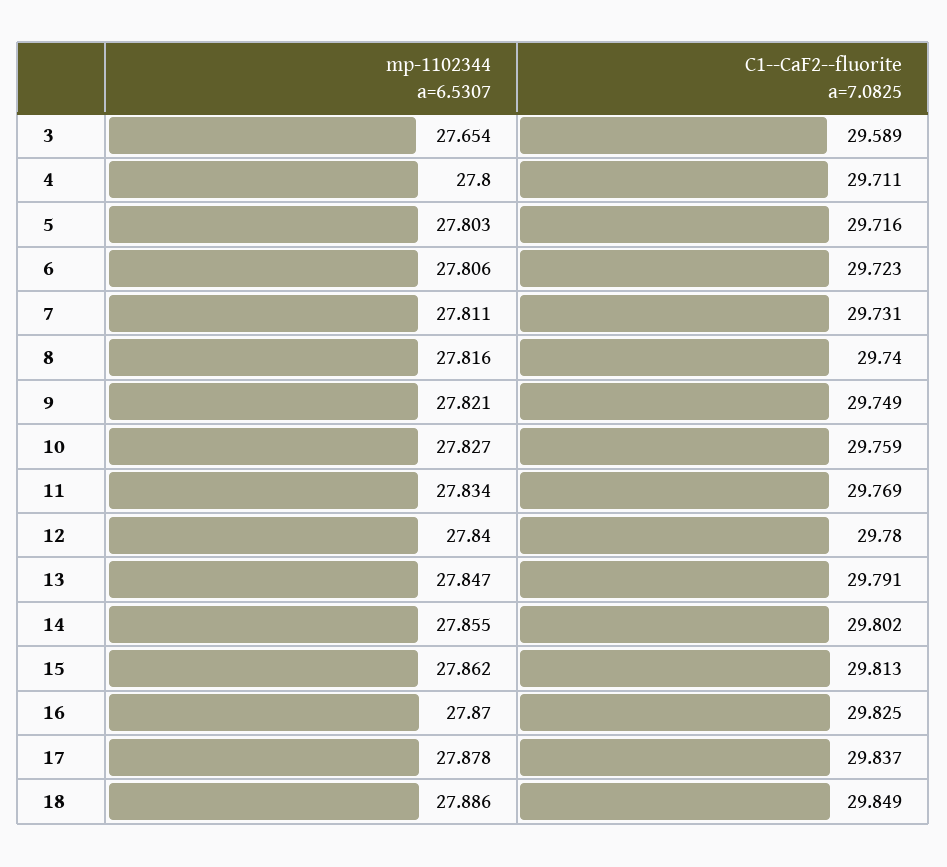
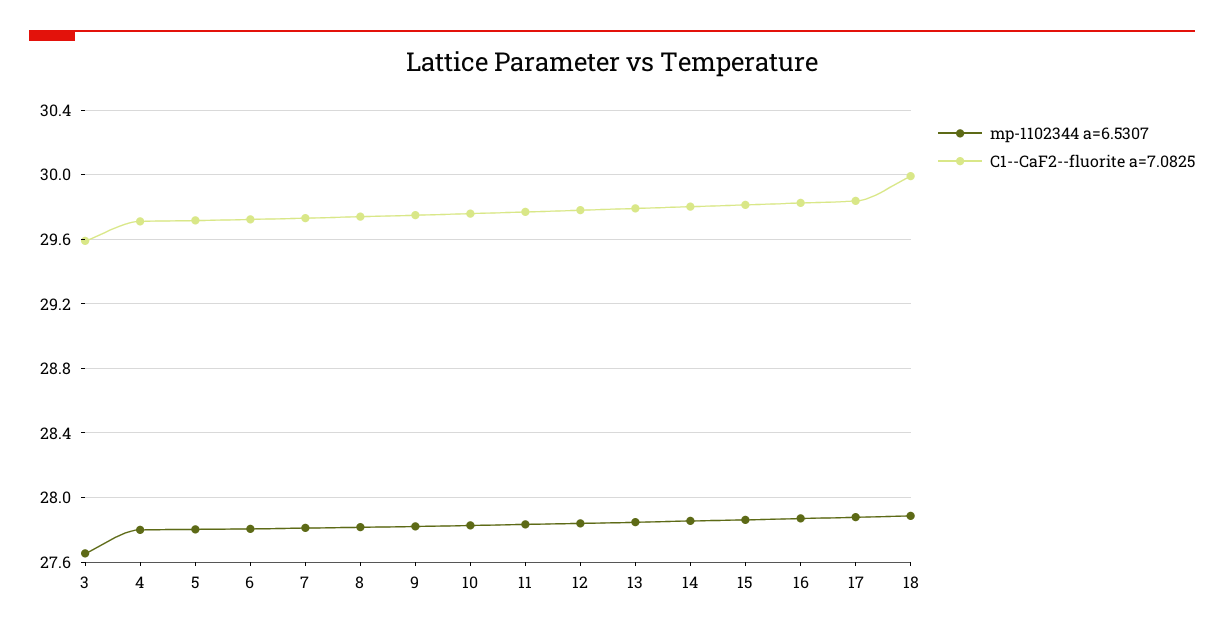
C1--CaF2--fluorite a=7.0825, 18: 29.849 -> 30

